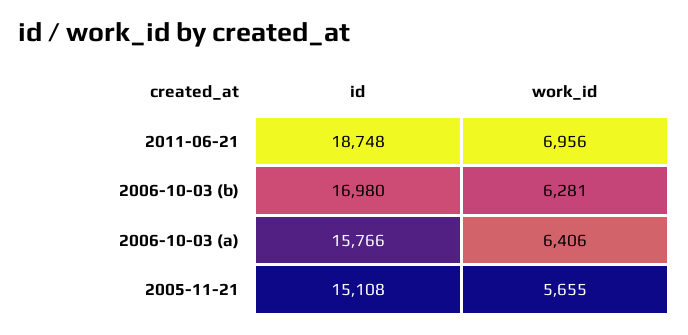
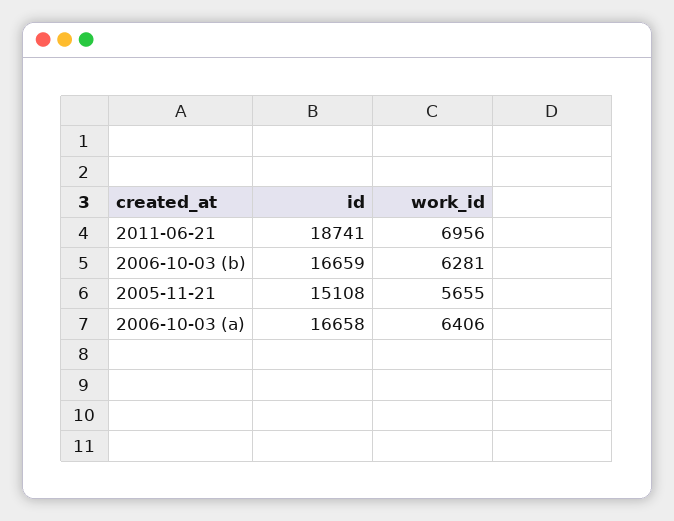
id, 2011-06-21: 18748 -> 18741
id, 2006-10-03 (b): 16980 -> 16659
id, 2006-10-03 (a): 15766 -> 16658

